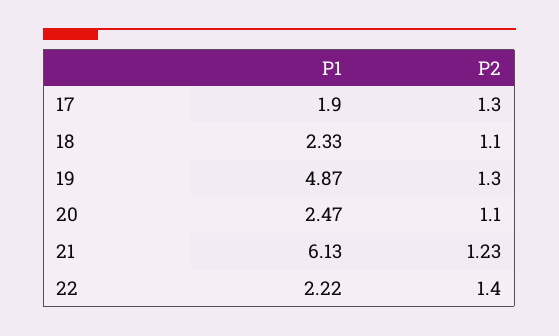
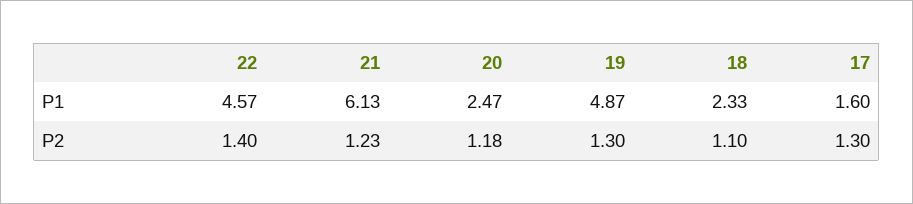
P1, 17: 1.9 -> 1.6
P2, 20: 1.1 -> 1.18
P1, 22: 2.22 -> 4.57

